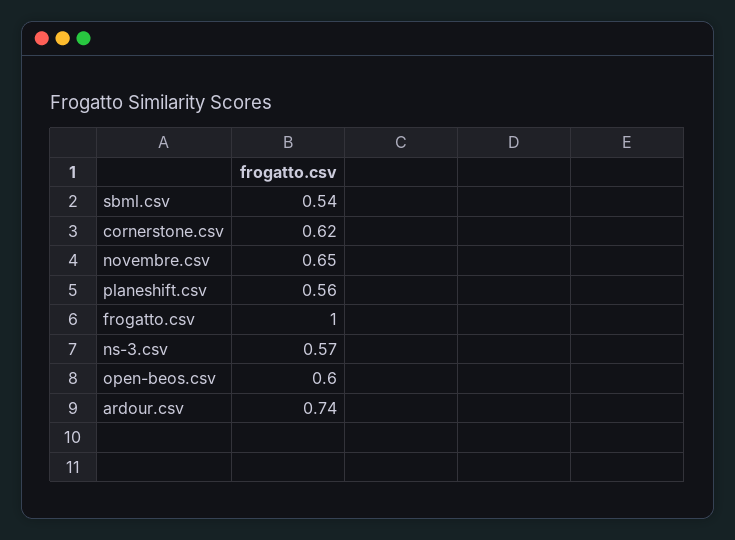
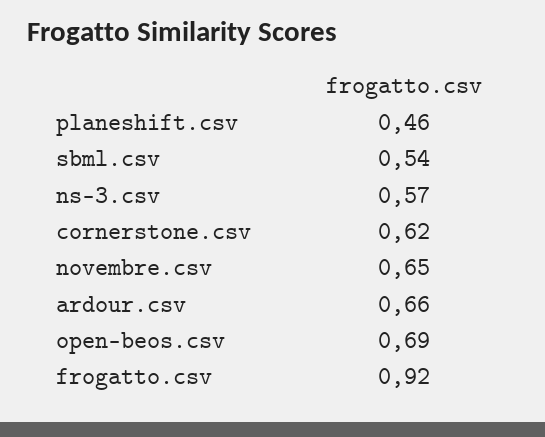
planeshift.csv: 0.56 -> 0.46
frogatto.csv: 1 -> 0.92
open-beos.csv: 0.6 -> 0.69
ardour.csv: 0.74 -> 0.66

